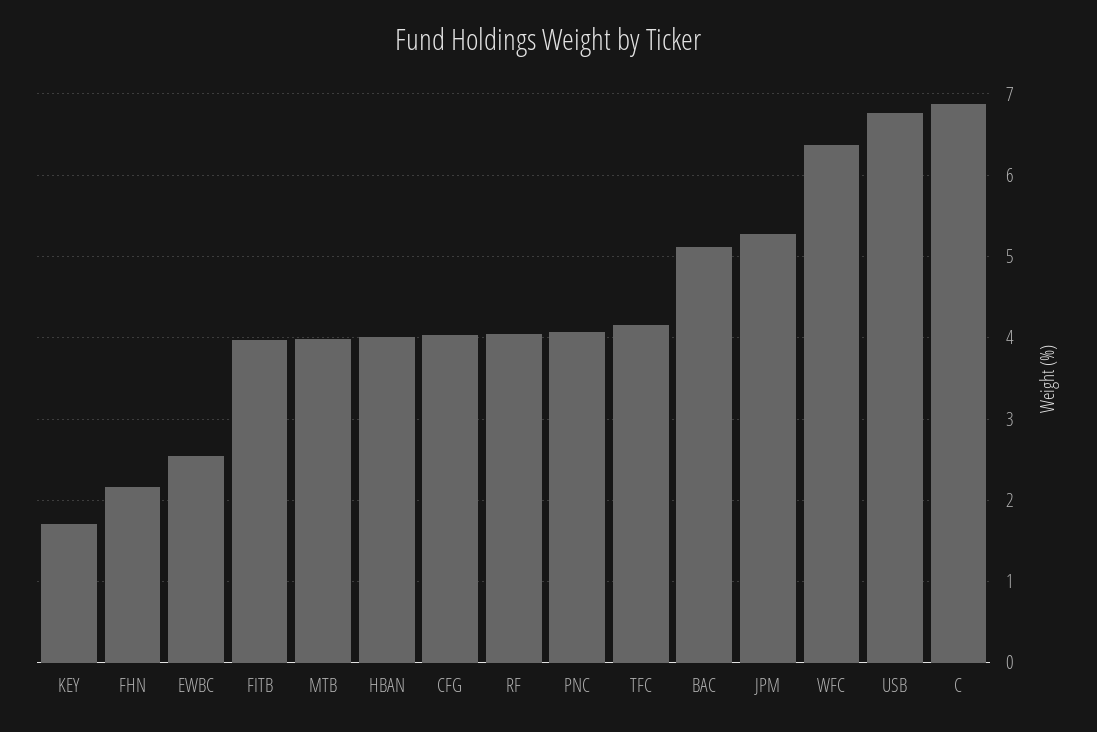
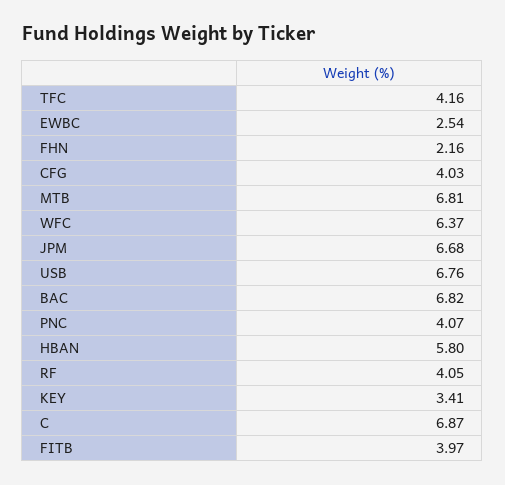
KEY: 1.7 -> 3.41
MTB: 4 -> 6.81
HBAN: 4 -> 5.8
BAC: 5.1 -> 6.82
JPM: 5.3 -> 6.68

